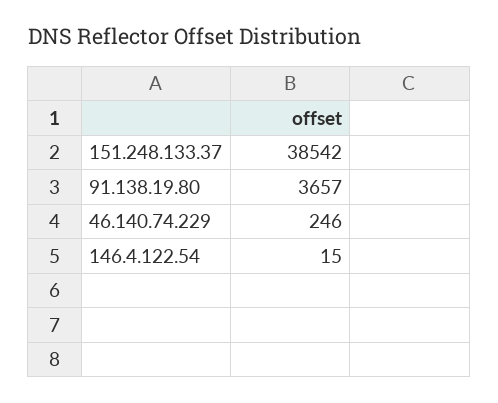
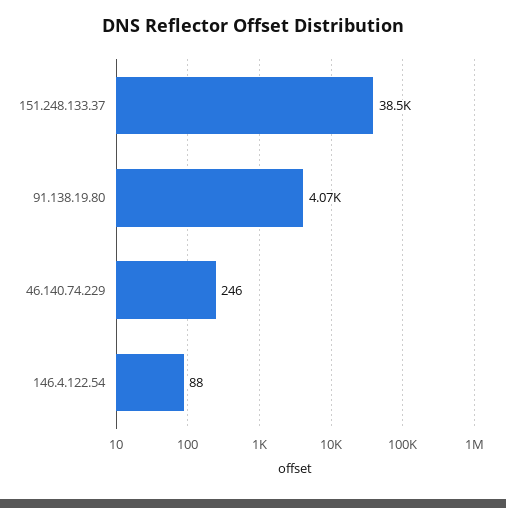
91.138.19.80: 3657 -> 4070
146.4.122.54: 15 -> 88

